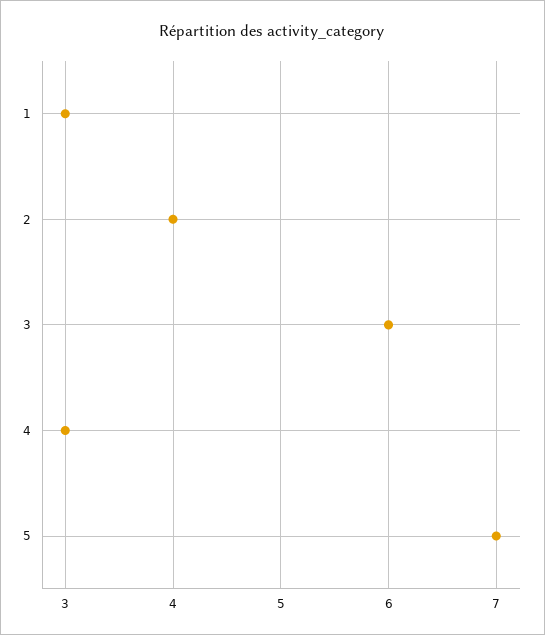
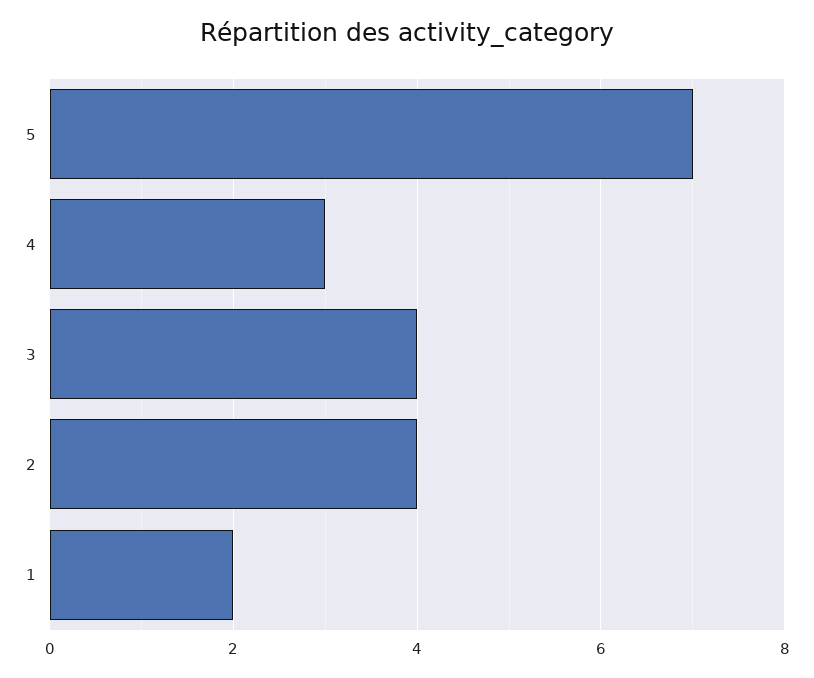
1: 3 -> 2
3: 6 -> 4

